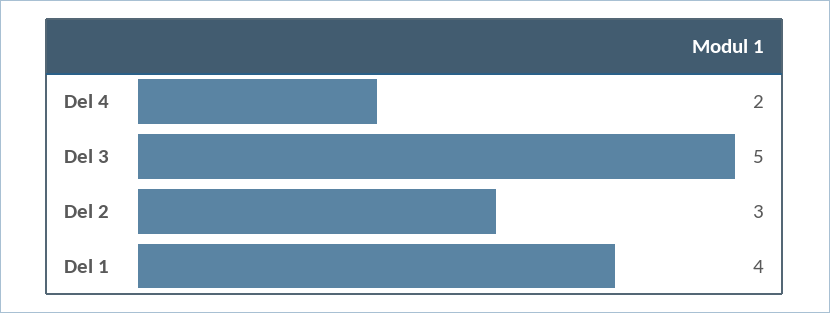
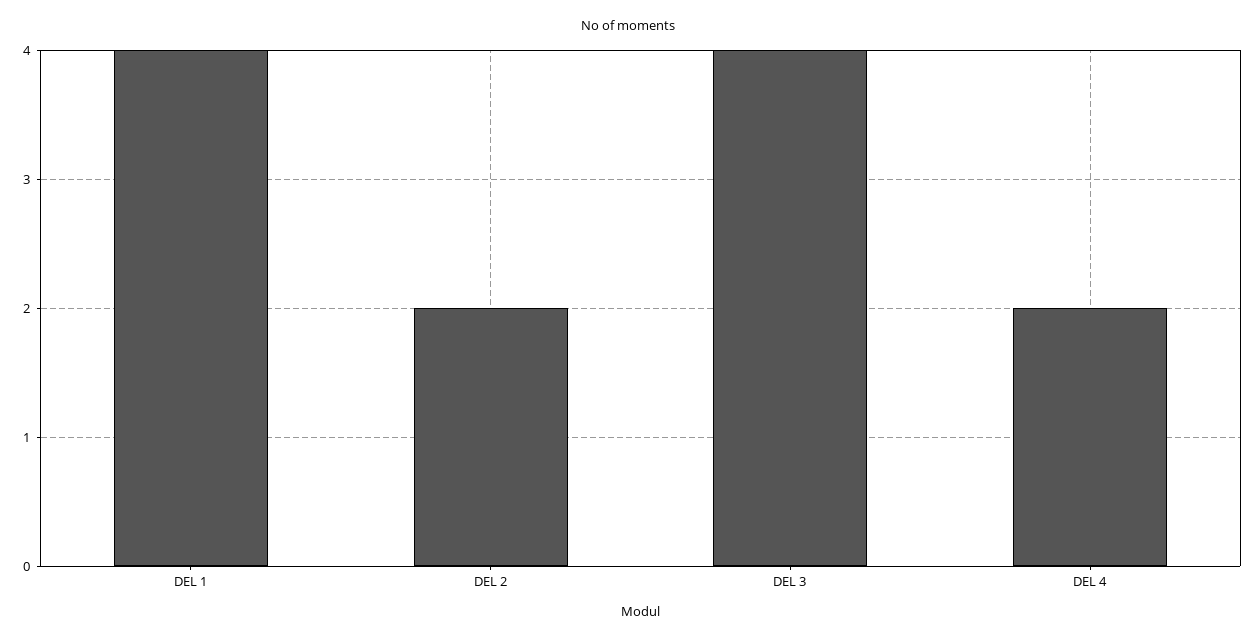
Del 3: 5 -> 4
Del 2: 3 -> 2

